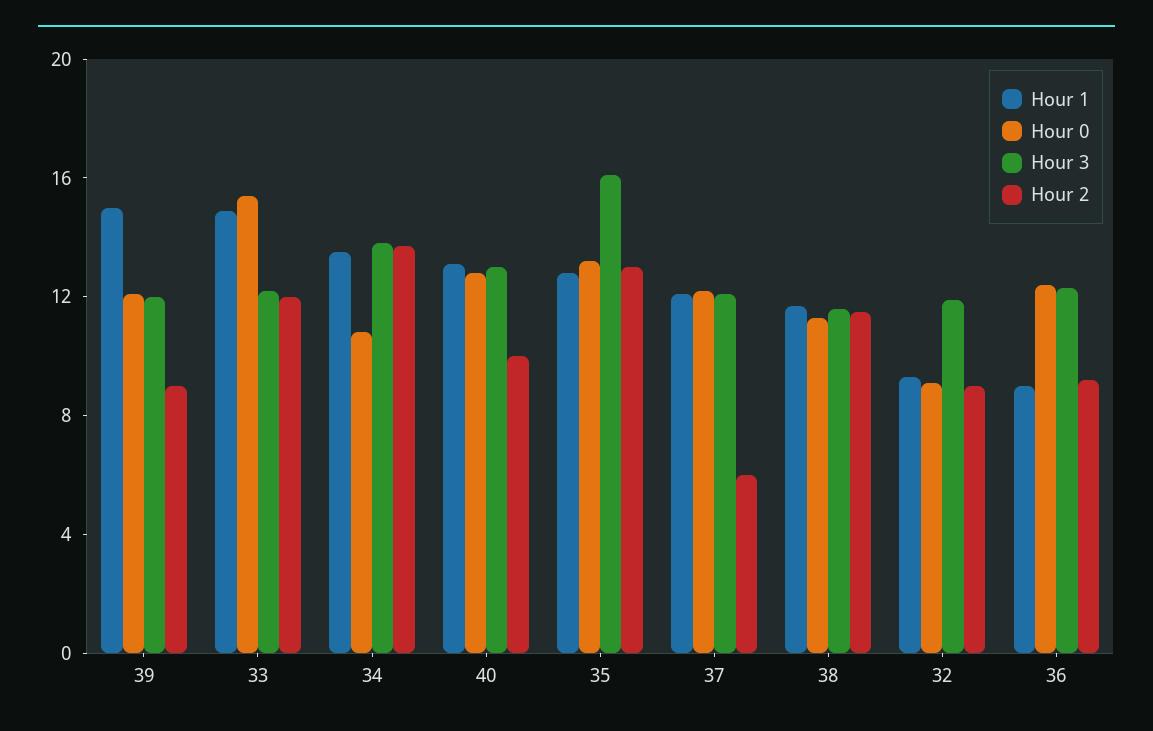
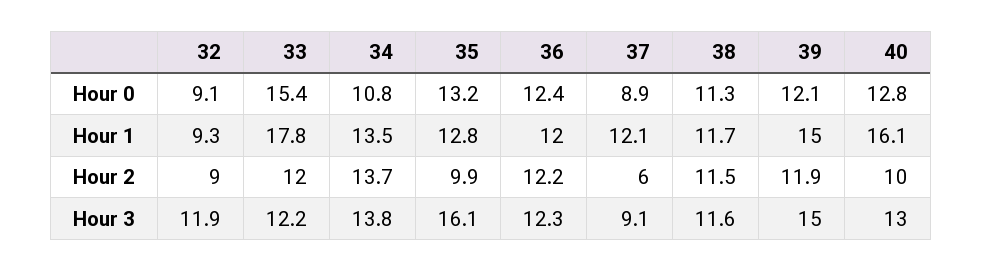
Hour 3, 39: 12 -> 15
Hour 2, 39: 9 -> 11.9
Hour 1, 33: 15 -> 17.8
Hour 1, 40: 13 -> 16.1
Hour 2, 35: 13 -> 9.9
Hour 0, 37: 12 -> 8.9
Hour 3, 37: 12 -> 9.1
Hour 1, 36: 9 -> 12
Hour 2, 36: 9 -> 12.2

